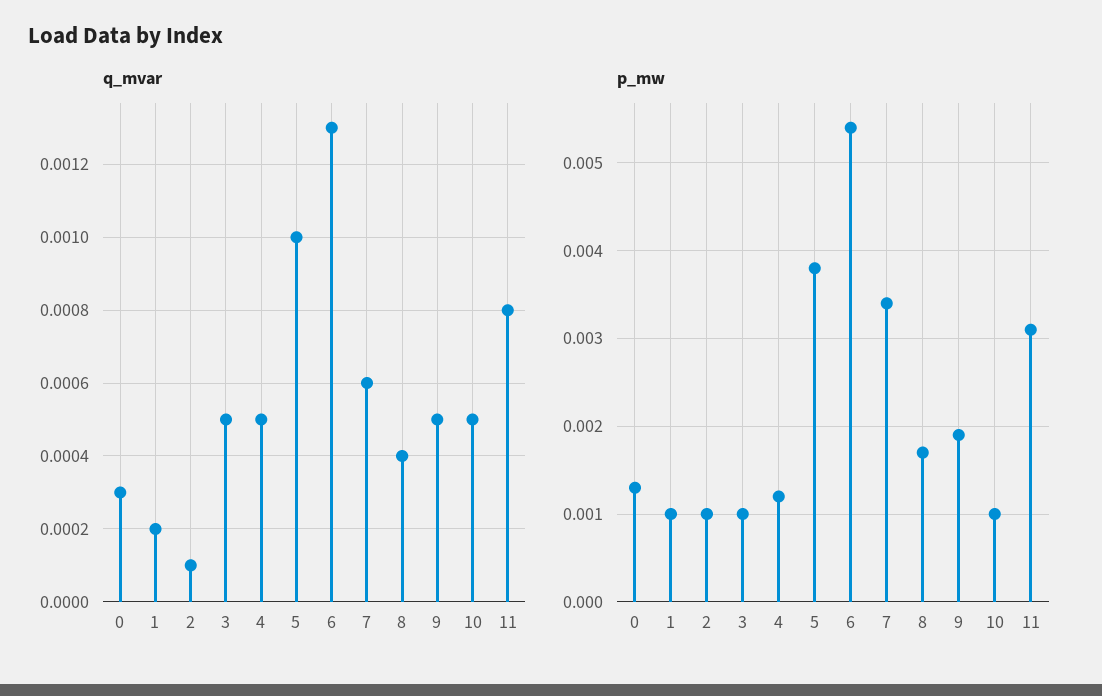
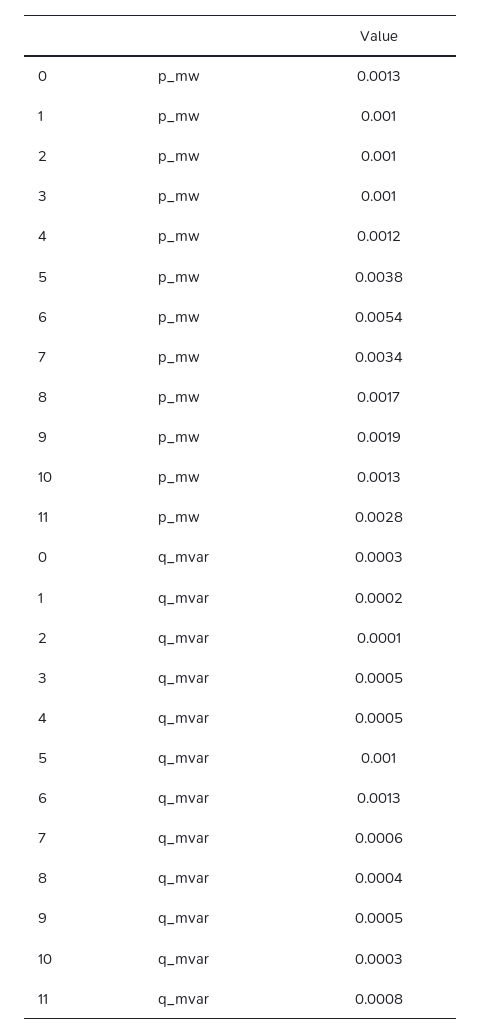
q_mvar, 10: 0.0005 -> 0.0003
p_mw, 10: 0.001 -> 0.0013
p_mw, 11: 0.0031 -> 0.0028

